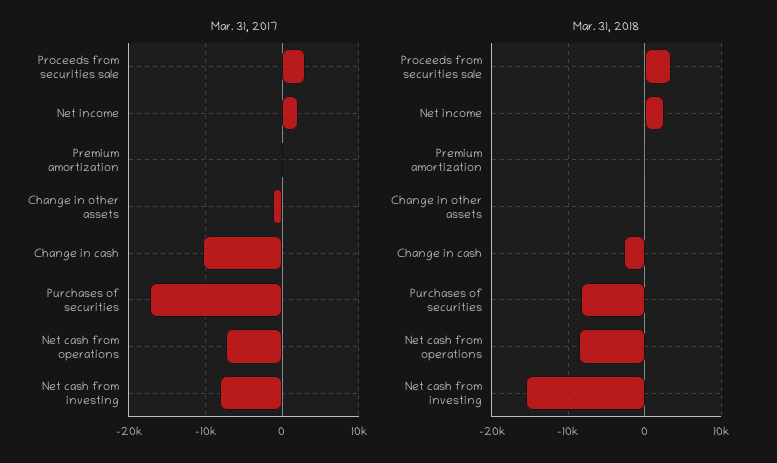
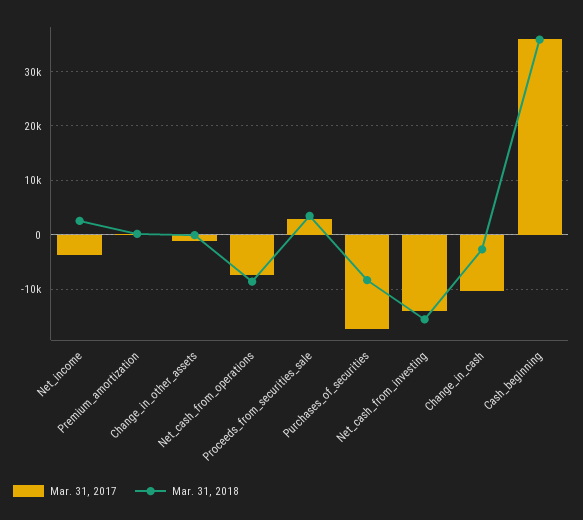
Mar. 31, 2017, Net income: 2000 -> -4000
Mar. 31, 2017, Net cash from investing: -8000 -> -14000
Mar. 31, 2017, Cash_beginning: none -> 36000
Mar. 31, 2018, Cash_beginning: none -> 36000

